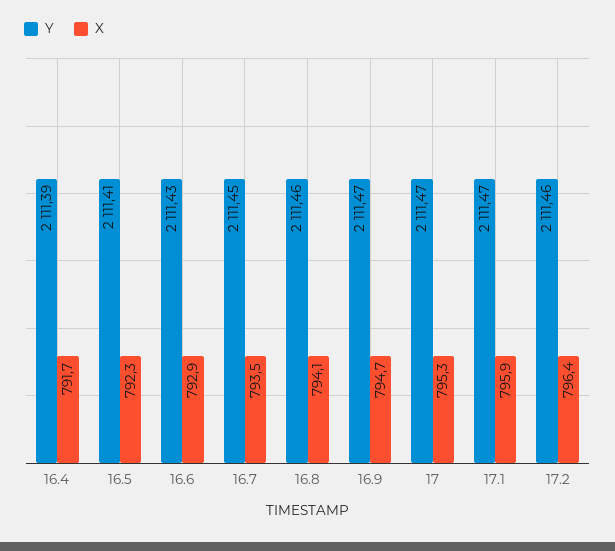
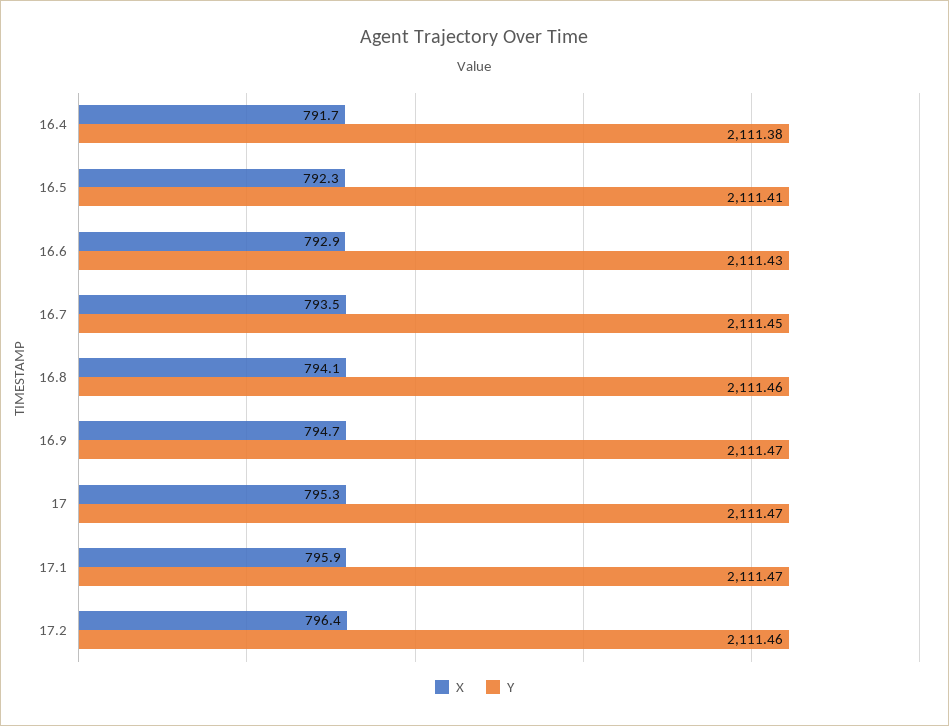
Y, 16.4: 2111.39 -> 2111.38

